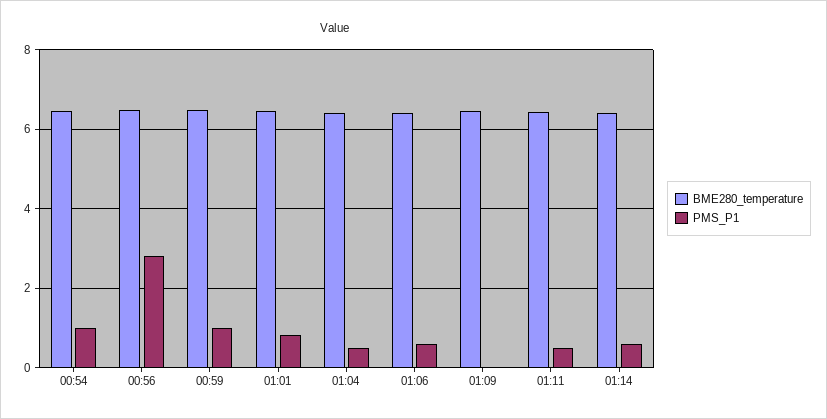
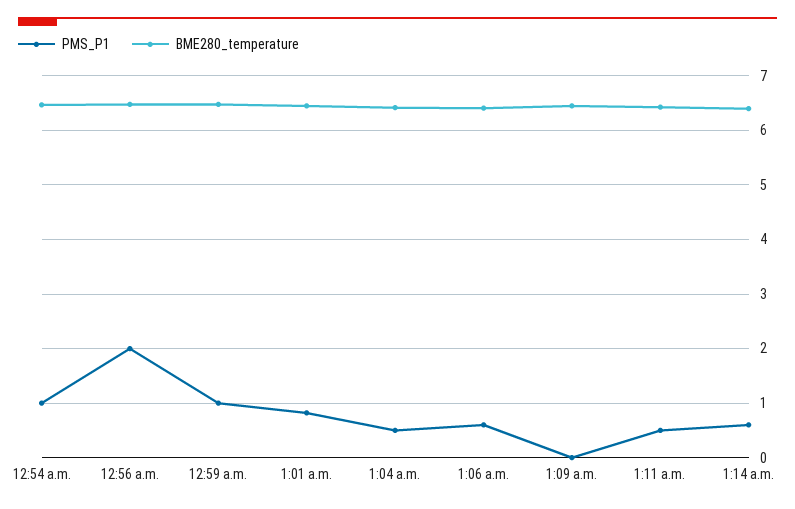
PMS_P1, 00:56: 2.8 -> 2

